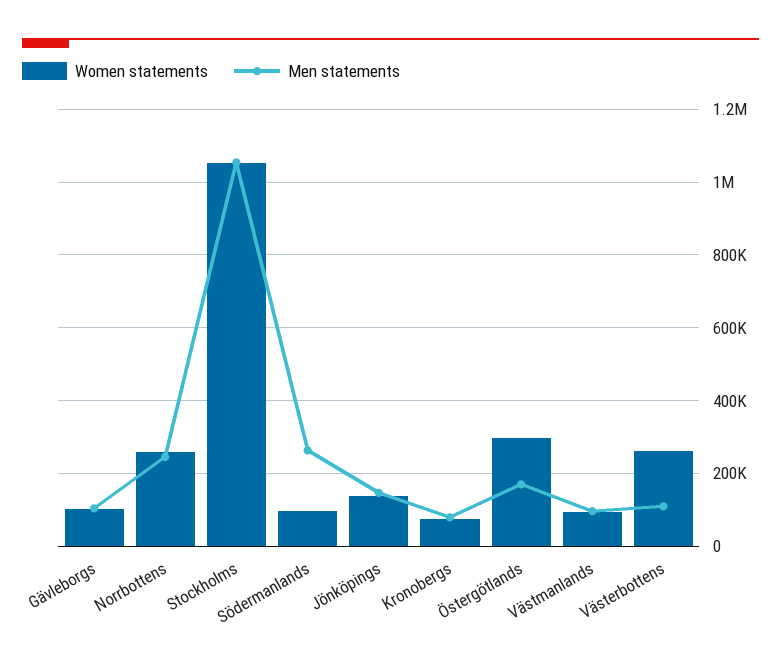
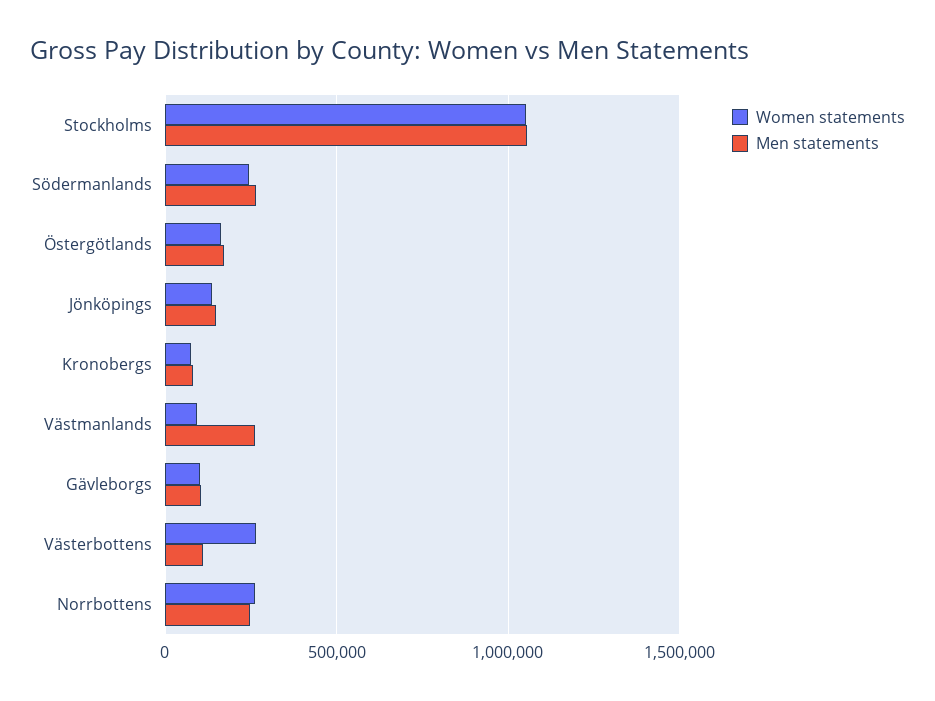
Women statements, Södermanlands: 100000 -> 250000
Women statements, Östergötlands: 300000 -> 150000
Men statements, Västmanlands: 100000 -> 250000

